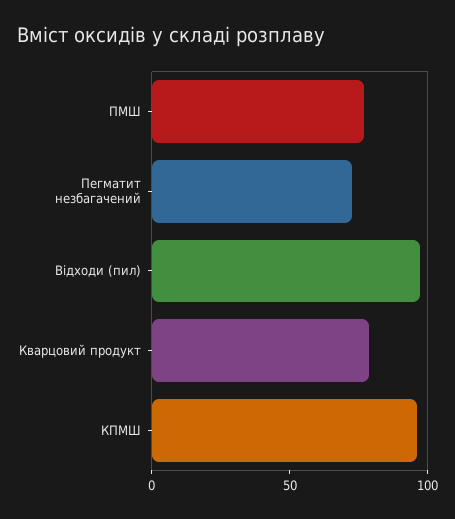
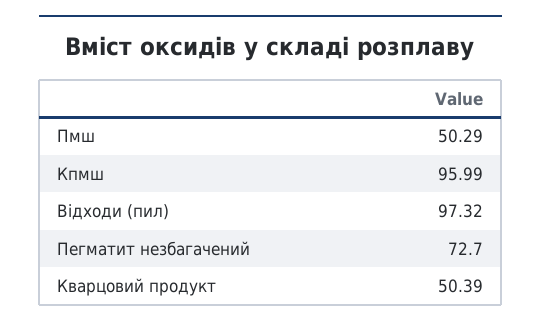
ПМШ: 80 -> 50.29
Кварцовий продукт: 80 -> 50.39

